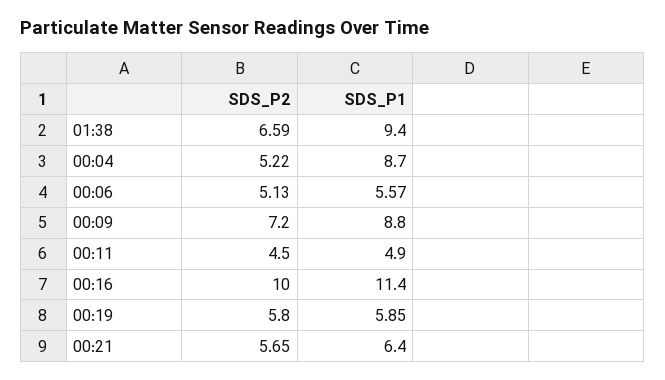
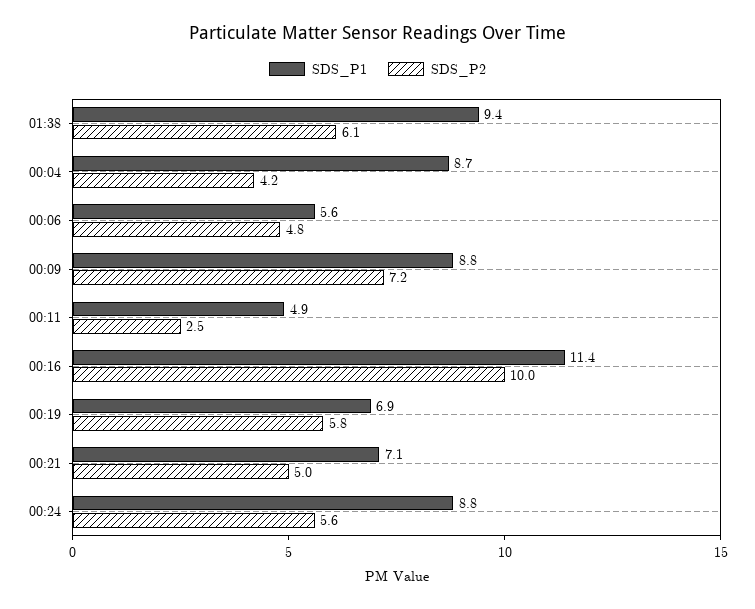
SDS_P2, 01:38: 6.59 -> 6.1
SDS_P2, 00:04: 5.22 -> 4.2
SDS_P2, 00:06: 5.13 -> 4.8
SDS_P2, 00:11: 4.5 -> 2.5
SDS_P1, 00:19: 5.85 -> 6.9
SDS_P2, 00:21: 5.65 -> 5
SDS_P1, 00:21: 6.4 -> 7.1
SDS_P1, 00:24: none -> 8.8
SDS_P2, 00:24: none -> 5.6

